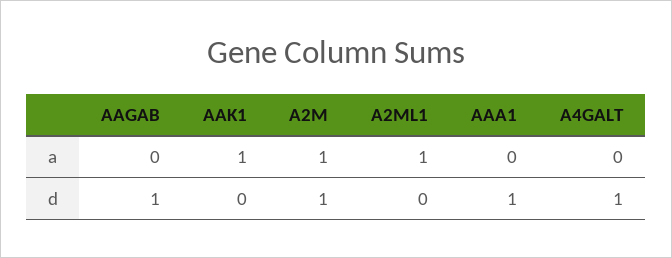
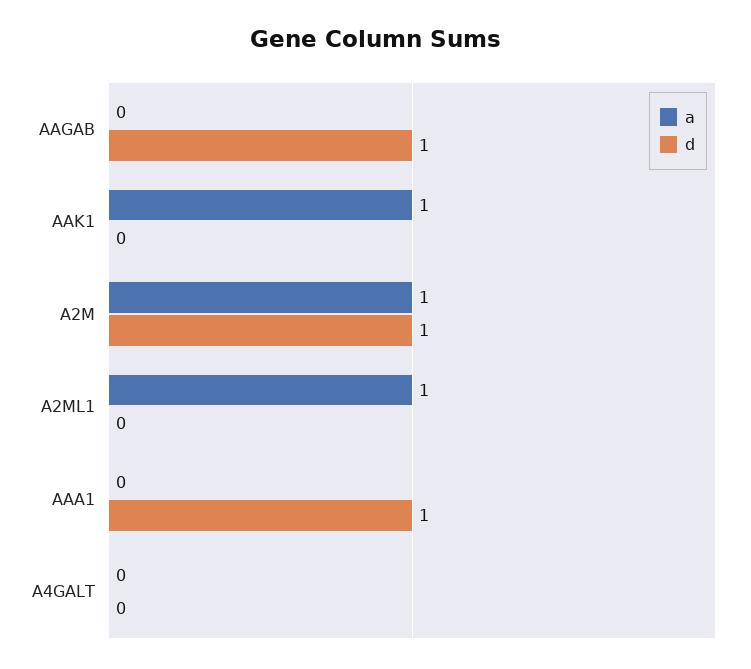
d, A4GALT: 1 -> 0

